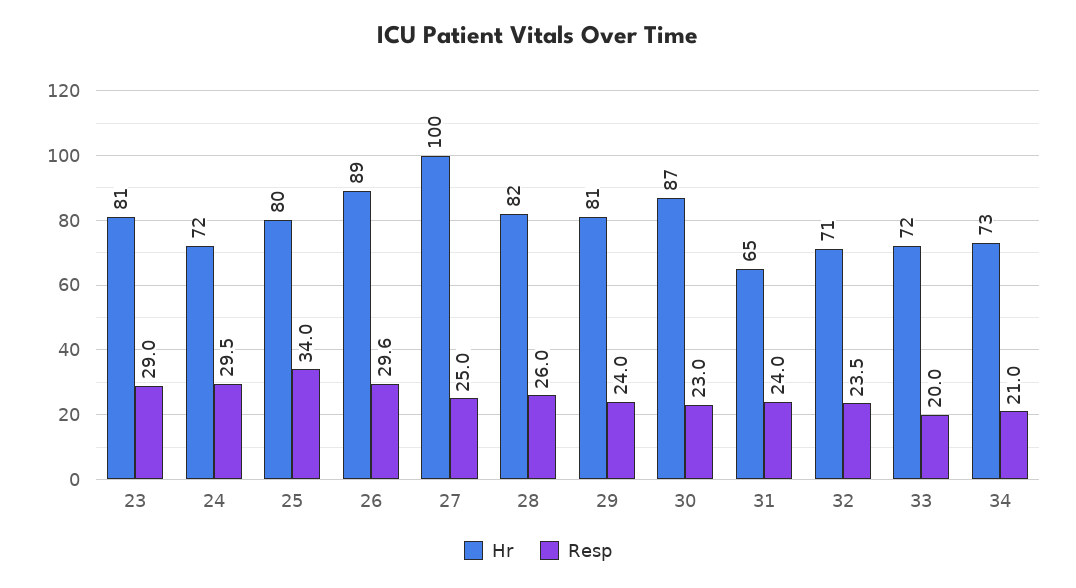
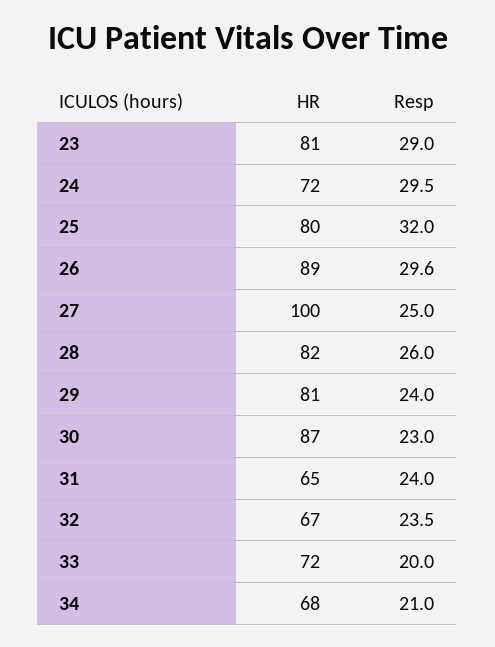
Resp, 25: 34 -> 32
Hr, 32: 71 -> 67
Hr, 34: 73 -> 68

